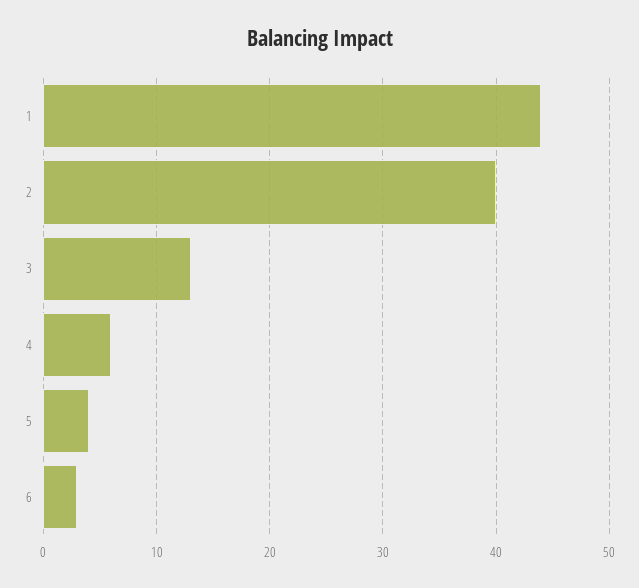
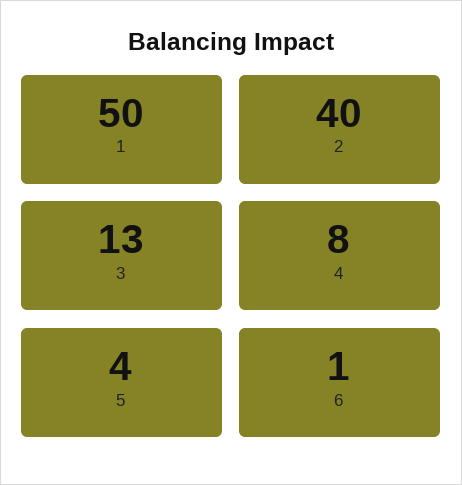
1: 44 -> 50
4: 6 -> 8
6: 3 -> 1

